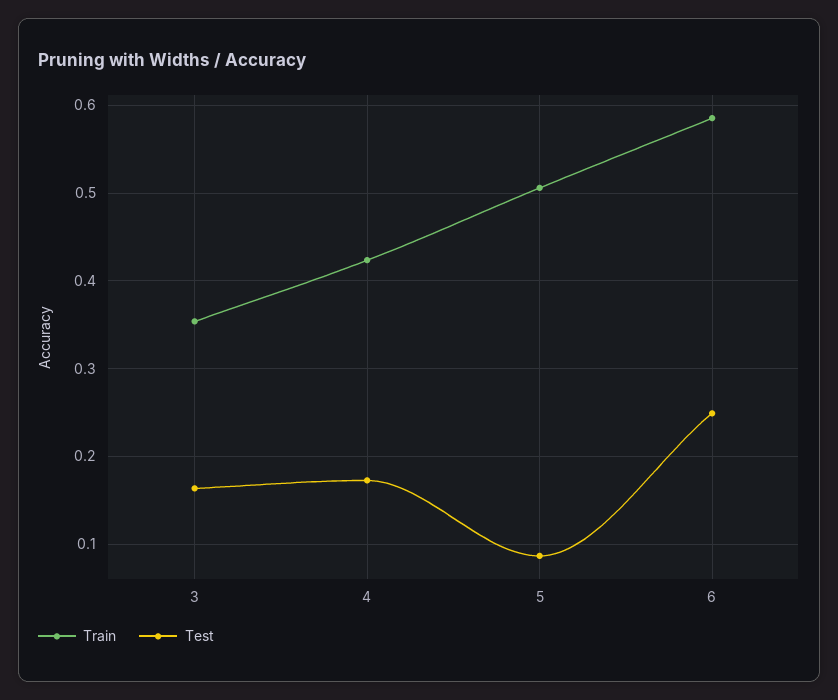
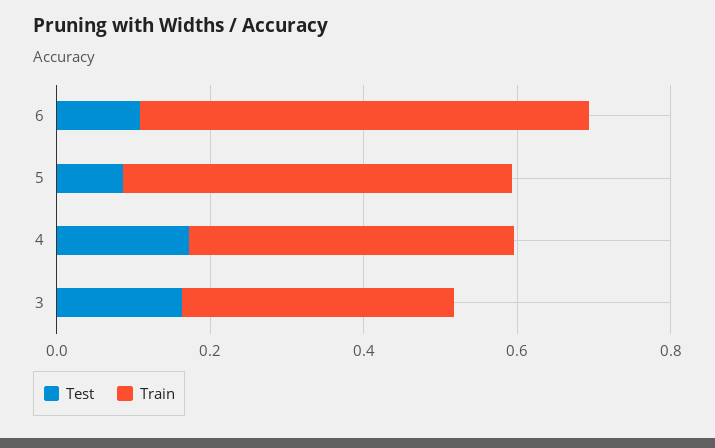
Test, 6: 0.25 -> 0.1

